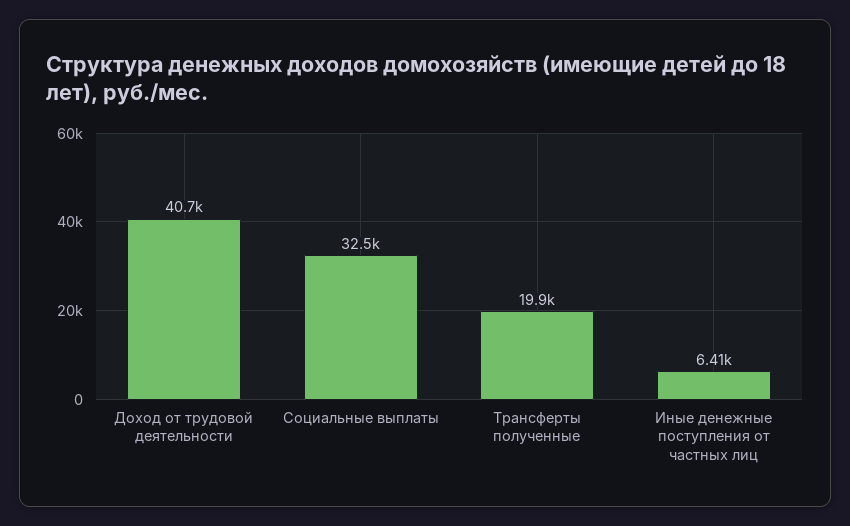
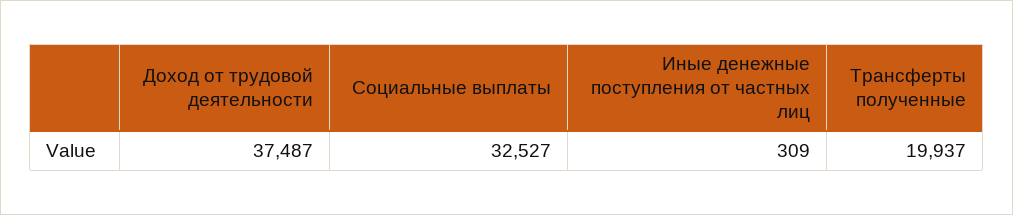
Доход от трудовой деятельности: 40700 -> 37487
Иные денежные поступления от частных лиц: 6410 -> 309

